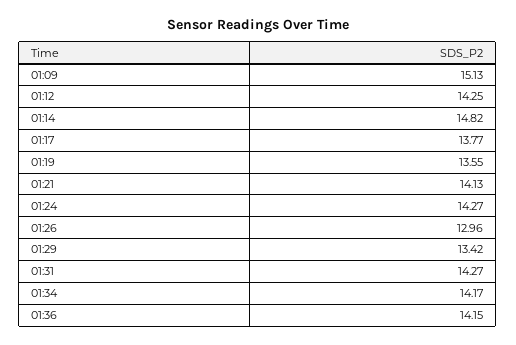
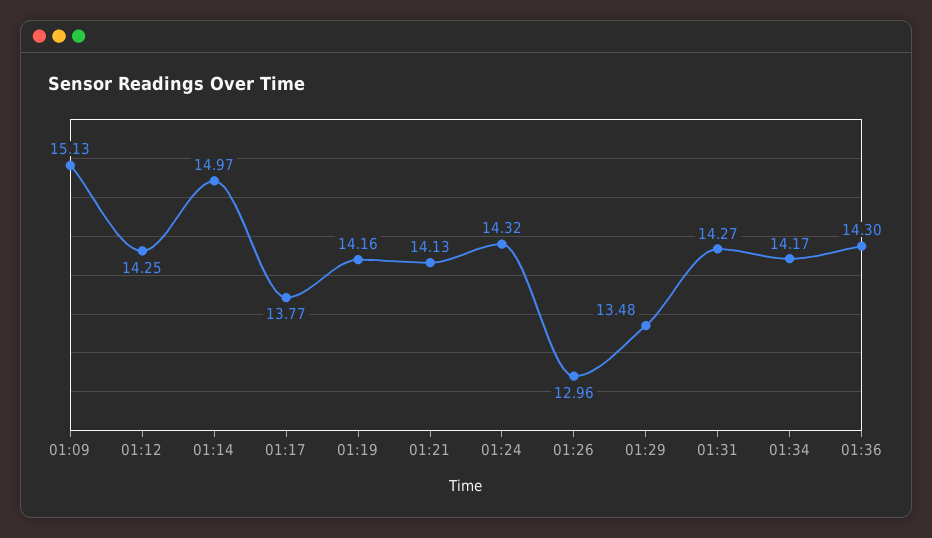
01:14: 14.82 -> 14.97
01:19: 13.55 -> 14.16
01:24: 14.27 -> 14.32
01:29: 13.42 -> 13.48
01:36: 14.15 -> 14.3

